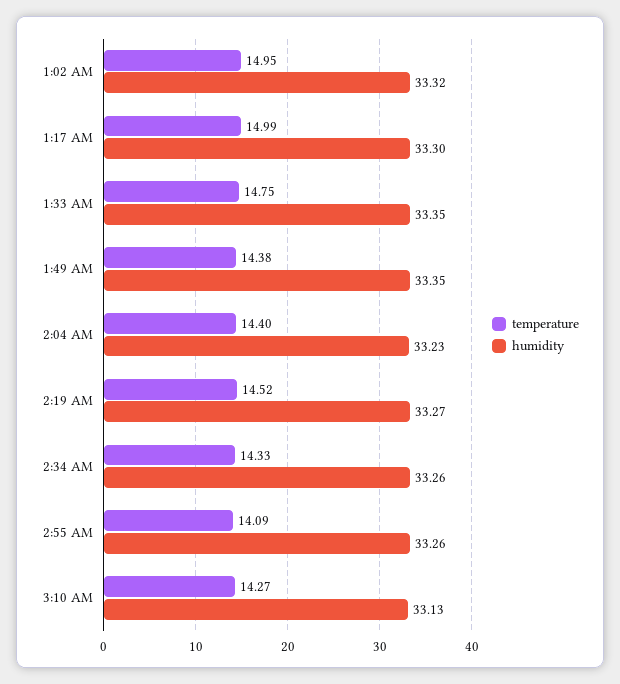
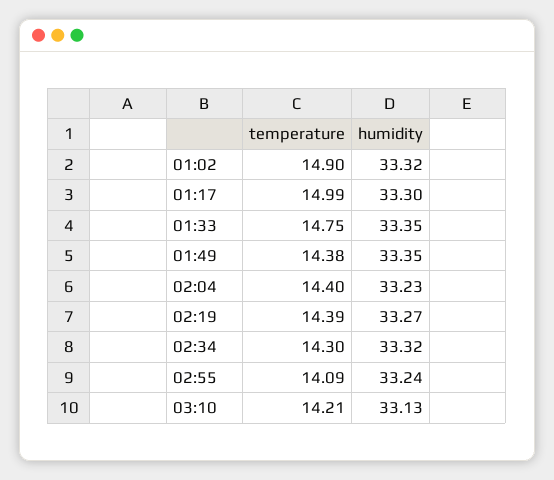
temperature, 1:02 AM: 14.95 -> 14.9
temperature, 2:19 AM: 14.52 -> 14.39
temperature, 2:34 AM: 14.33 -> 14.3
humidity, 2:34 AM: 33.26 -> 33.32
humidity, 2:55 AM: 33.26 -> 33.24
temperature, 3:10 AM: 14.27 -> 14.21

